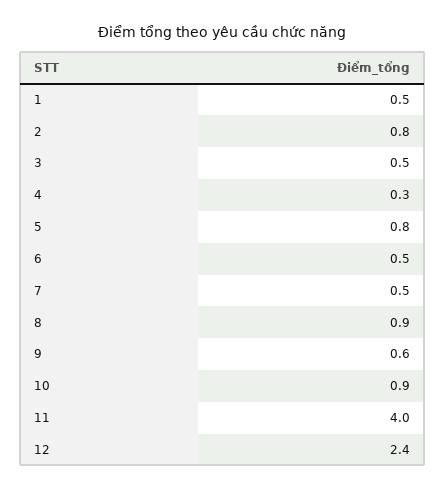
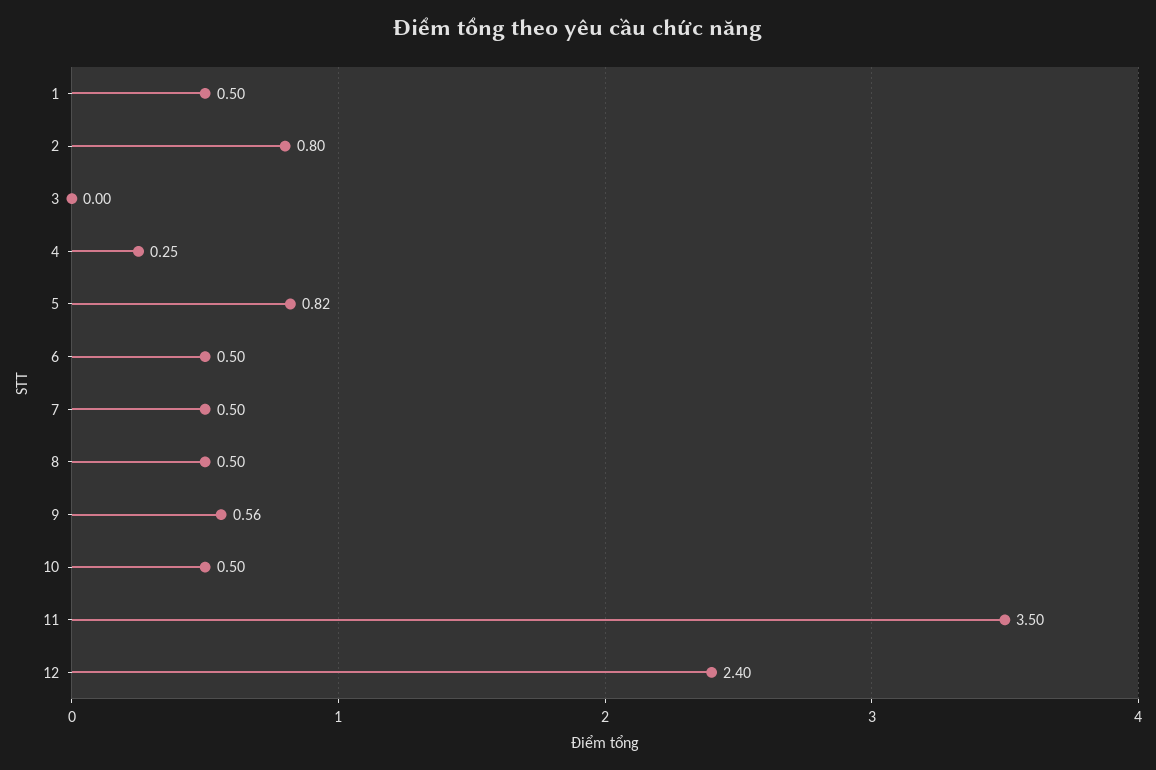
3: 0.5 -> 0
8: 0.9 -> 0.5
10: 0.9 -> 0.5
11: 4 -> 3.5

